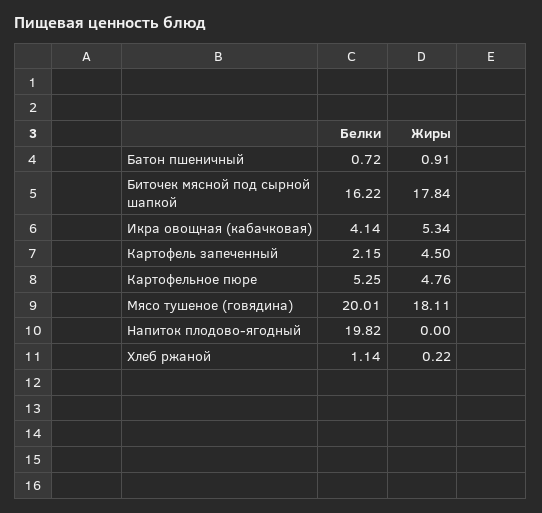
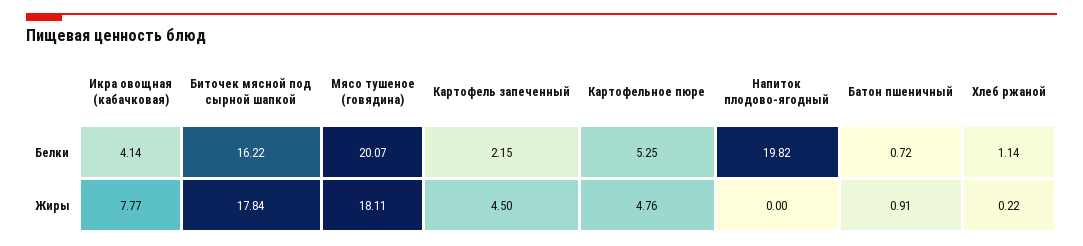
Жиры, Икра овощная (кабачковая): 5.34 -> 7.77
Белки, Мясо тушеное (говядина): 20.01 -> 20.07

